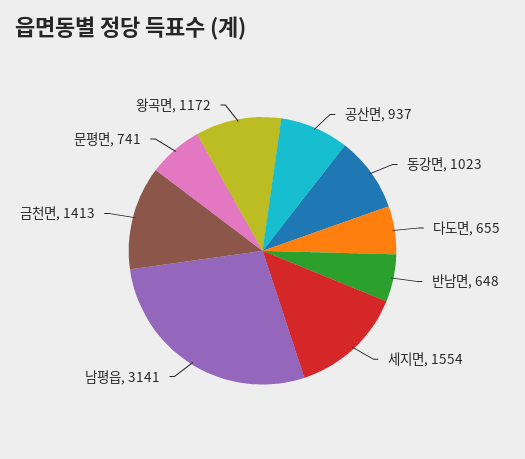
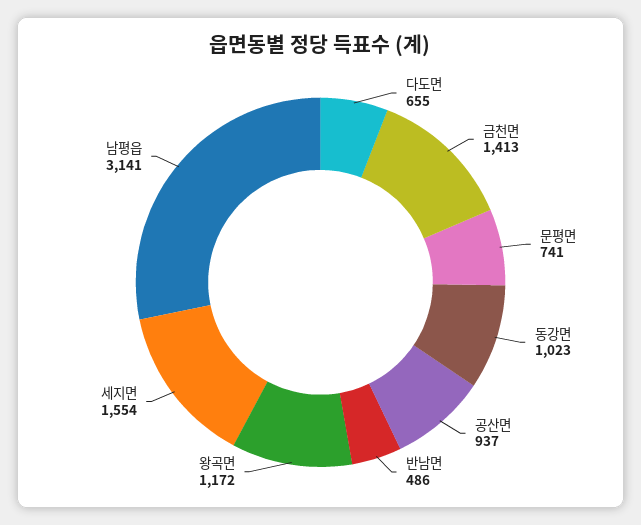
반남면: 648 -> 486

